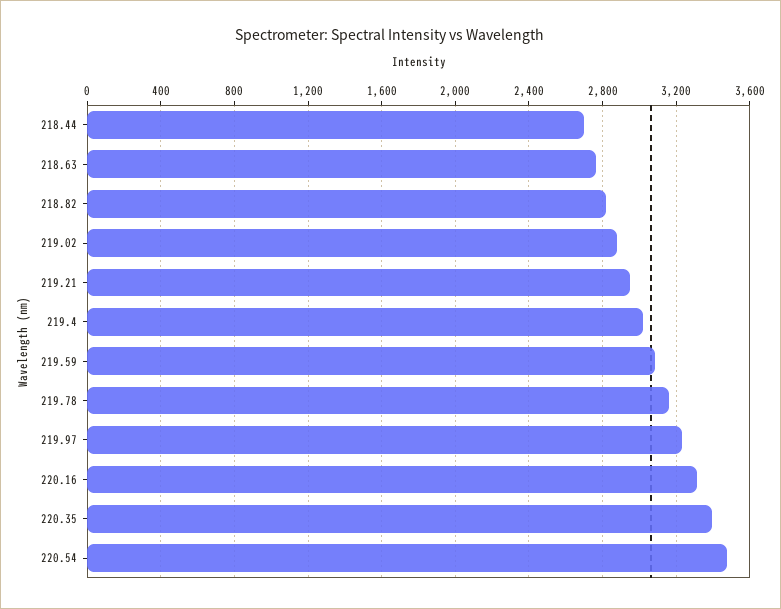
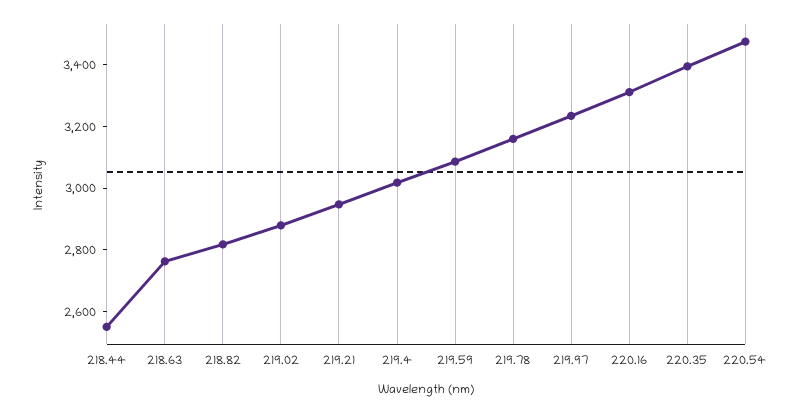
218.44: 2700 -> 2550

